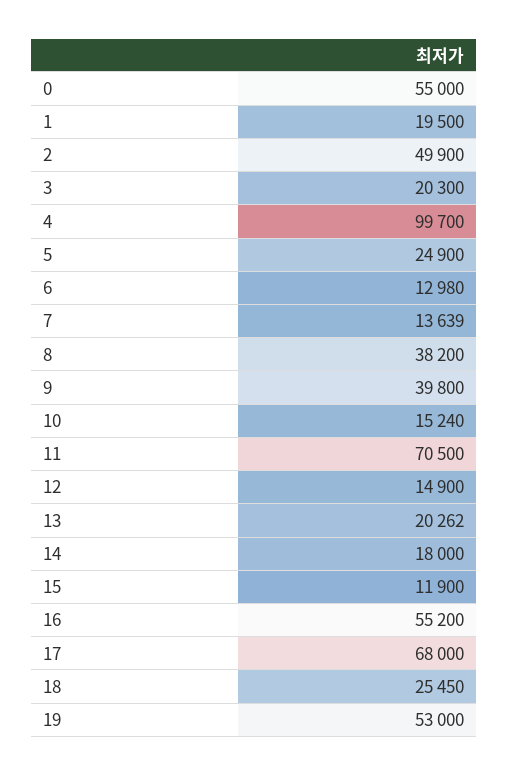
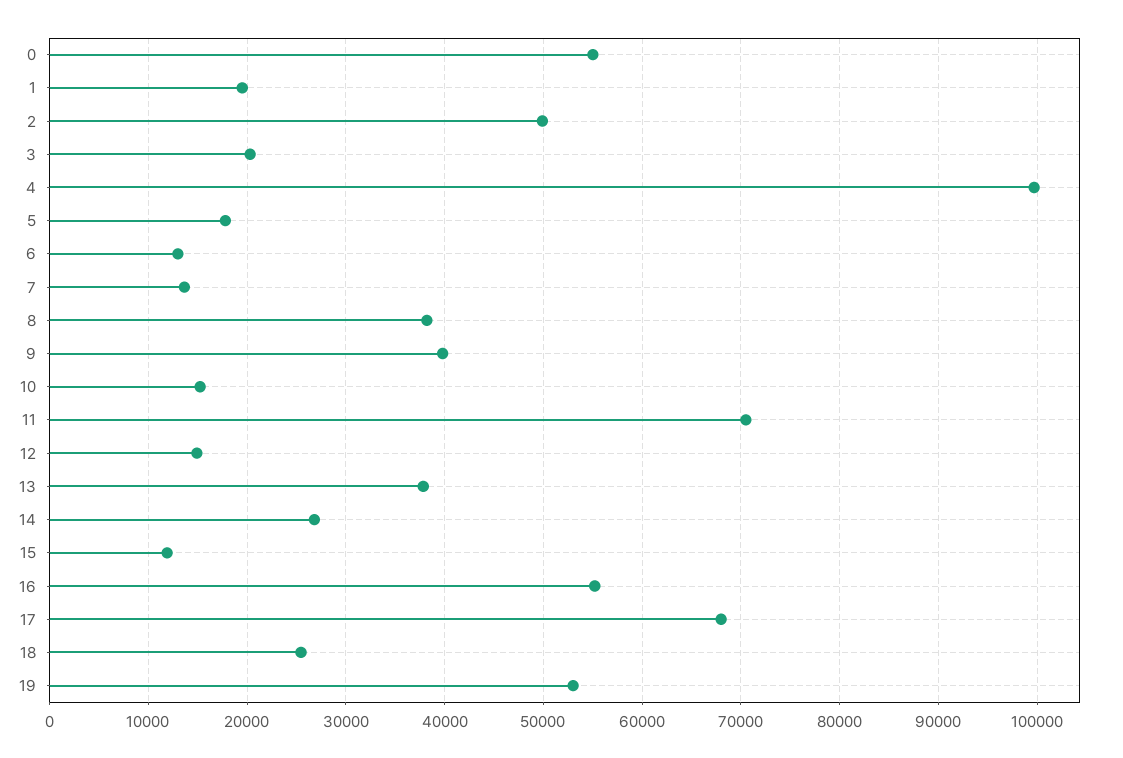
5: 24900 -> 18000
13: 20262 -> 38000
14: 18000 -> 27000

